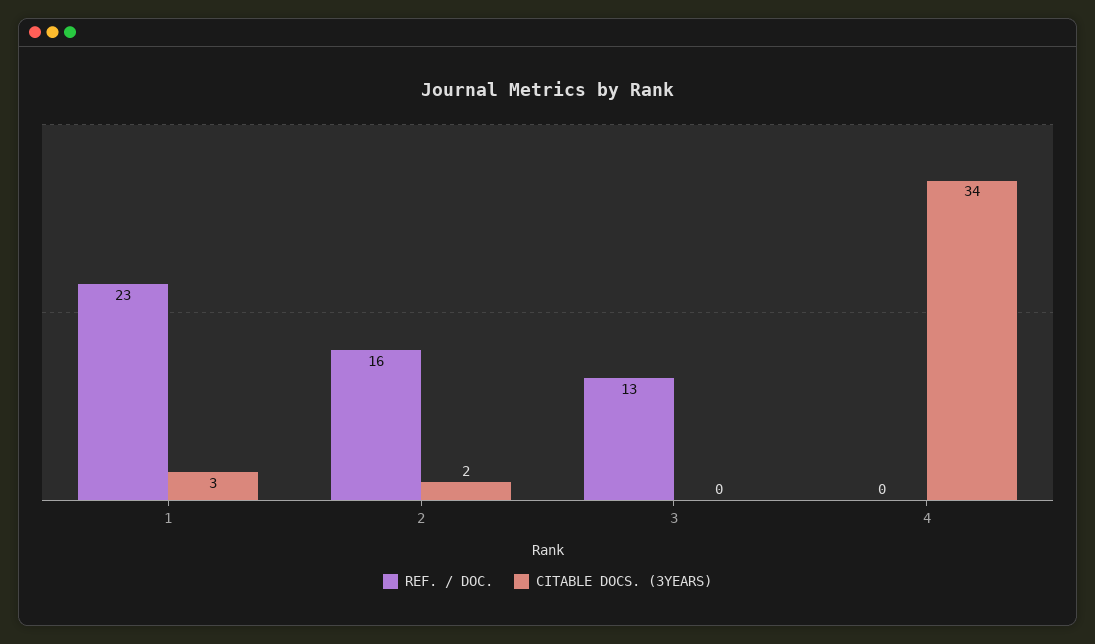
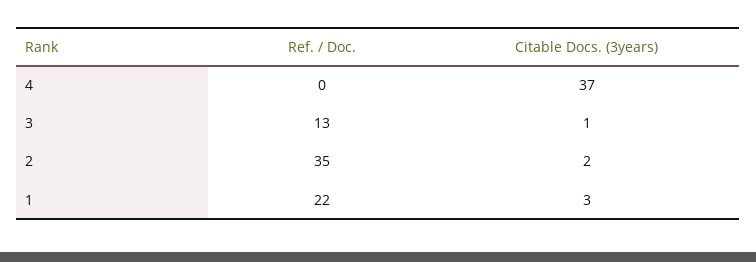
REF. / DOC., 1: 23 -> 22
REF. / DOC., 2: 16 -> 35
CITABLE DOCS. (3YEARS), 3: 0 -> 1
CITABLE DOCS. (3YEARS), 4: 34 -> 37

